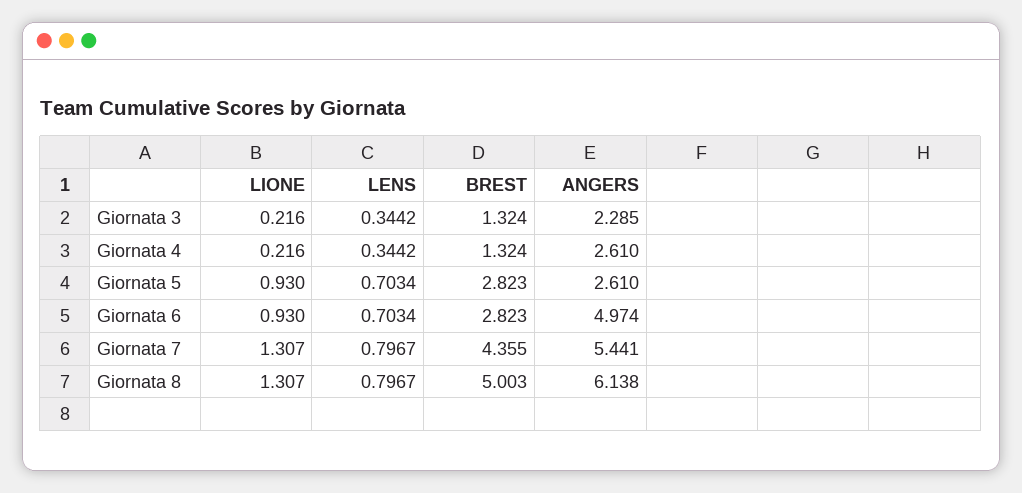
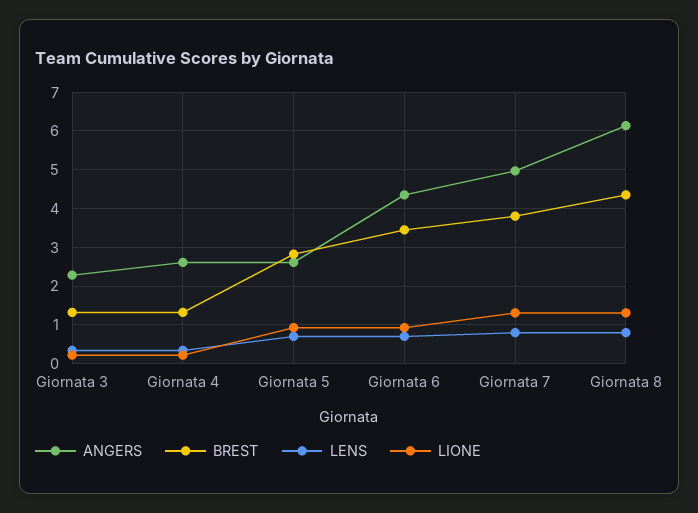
BREST, Giornata 6: 2.823 -> 3.4
ANGERS, Giornata 6: 4.974 -> 4.4
BREST, Giornata 7: 4.355 -> 3.8
ANGERS, Giornata 7: 5.441 -> 5
BREST, Giornata 8: 5.003 -> 4.4

